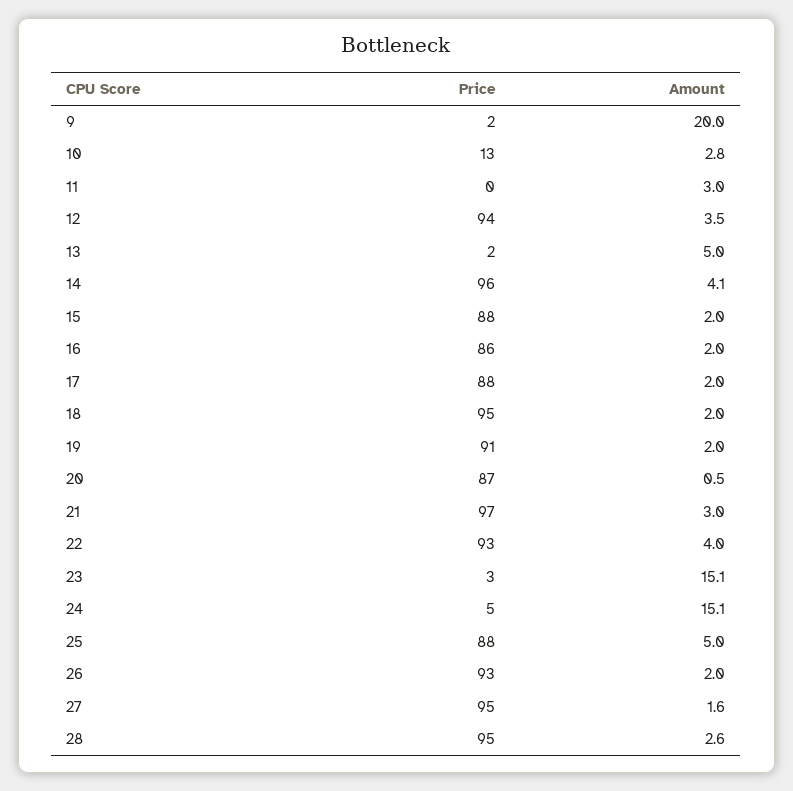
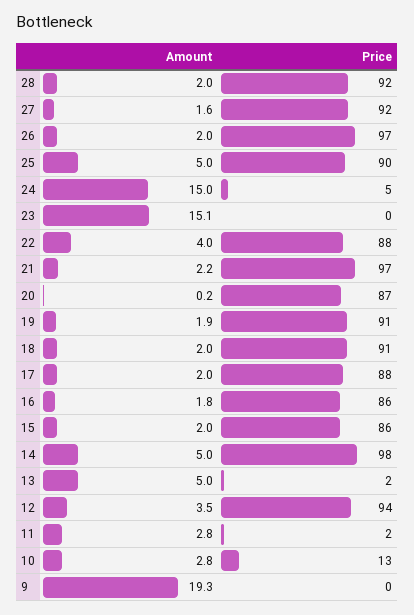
Price, 9: 2 -> 0
Amount, 9: 20 -> 19.3
Price, 11: 0 -> 2
Amount, 11: 3 -> 2.8
Price, 14: 96 -> 98
Amount, 14: 4.1 -> 5
Price, 15: 88 -> 86
Amount, 16: 2 -> 1.8
Price, 18: 95 -> 91
Amount, 19: 2 -> 1.9
Amount, 20: 0.5 -> 0.2
Amount, 21: 3 -> 2.2
Price, 22: 93 -> 88
Price, 23: 3 -> 0
Amount, 24: 15.1 -> 15
Price, 25: 88 -> 90
Price, 26: 93 -> 97
Price, 27: 95 -> 92
Price, 28: 95 -> 92
Amount, 28: 2.6 -> 2

